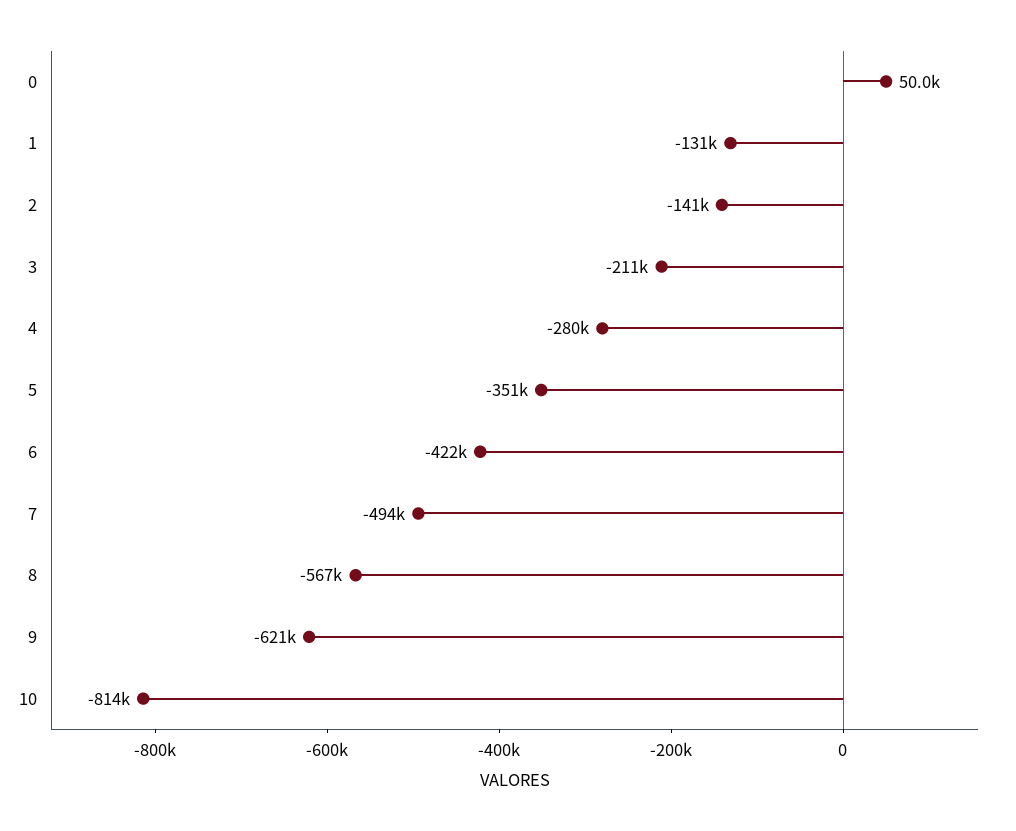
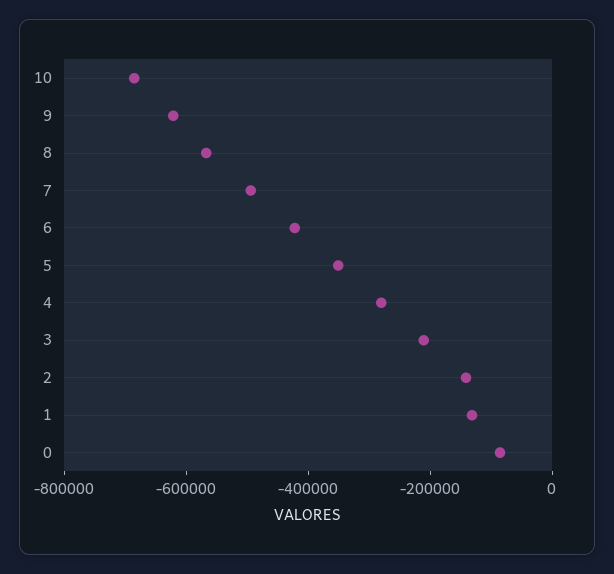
0: 50000 -> -100000
10: -814000 -> -700000

